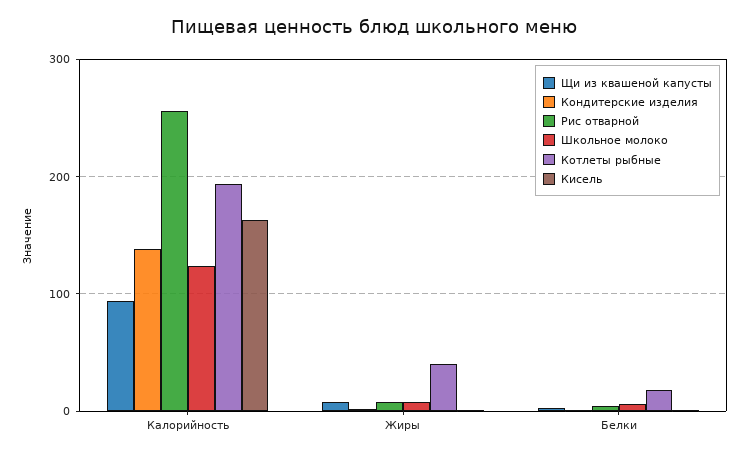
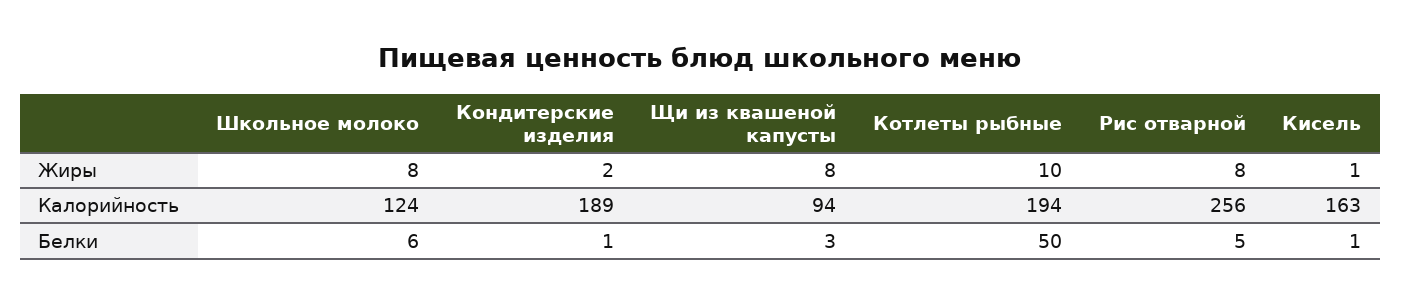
Кондитерские изделия, Калорийность: 140 -> 189
Котлеты рыбные, Жиры: 40 -> 10
Котлеты рыбные, Белки: 20 -> 50

